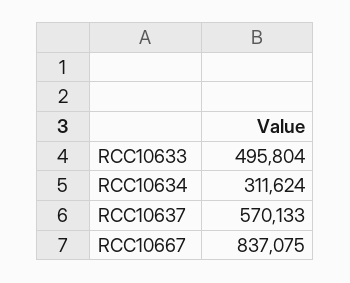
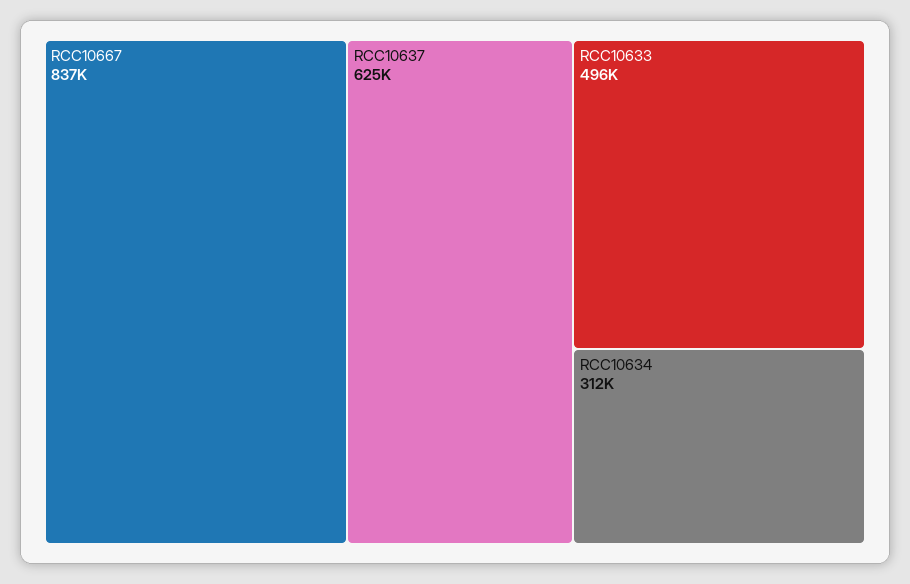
RCC10637: 570133 -> 625000

